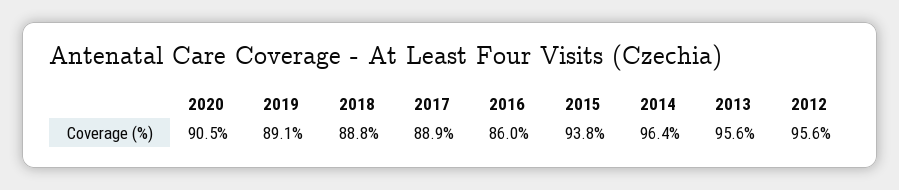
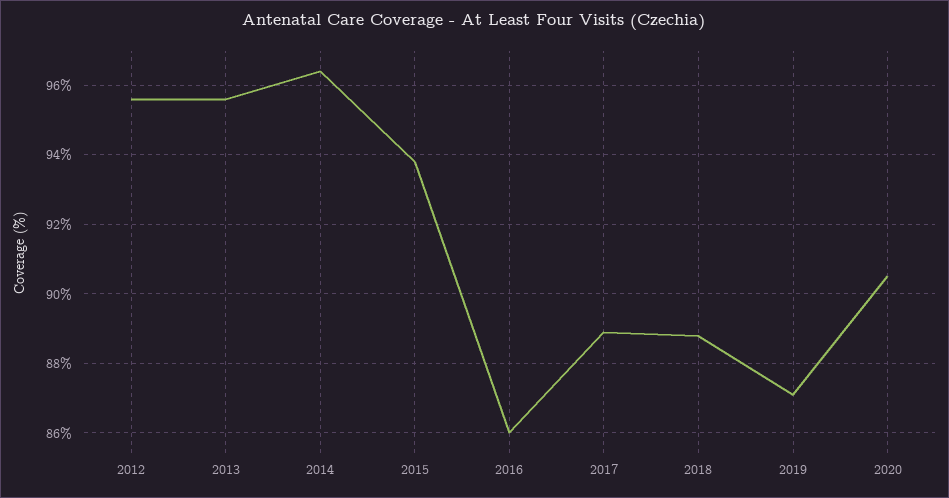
2019: 89.1 -> 87

